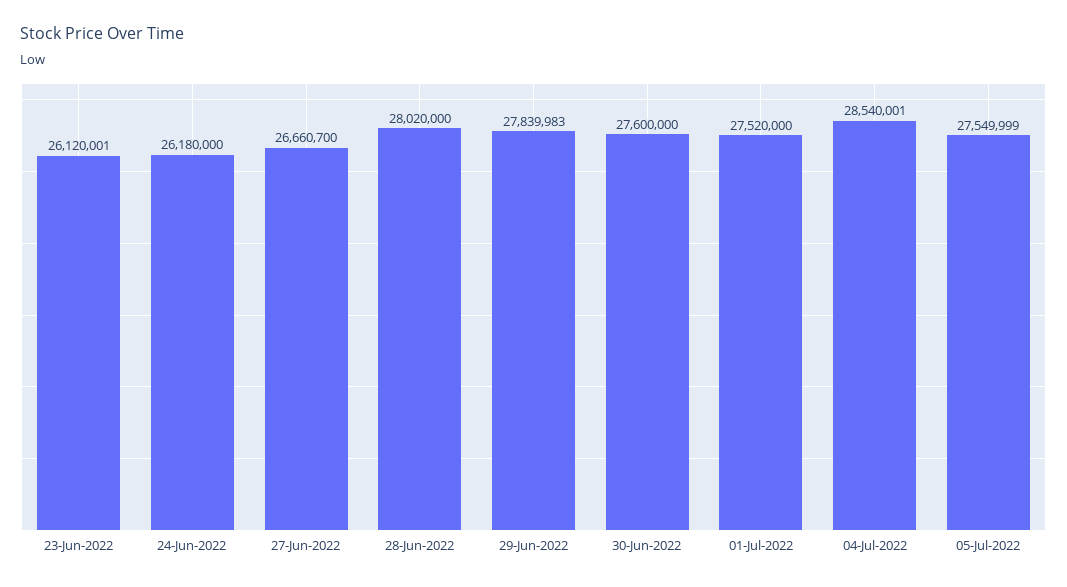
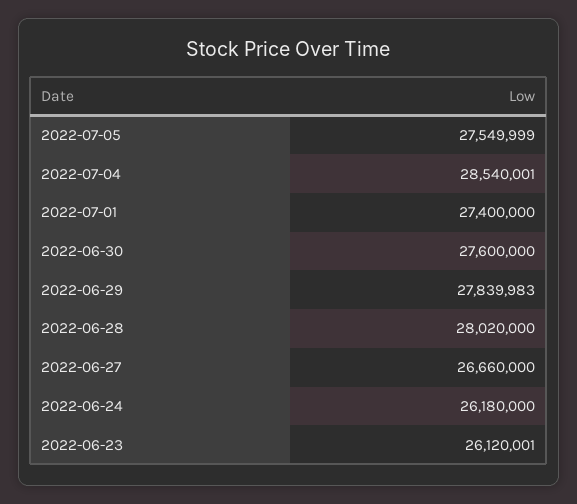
27-Jun-2022: 26660700 -> 26660000
01-Jul-2022: 27520000 -> 27400000

